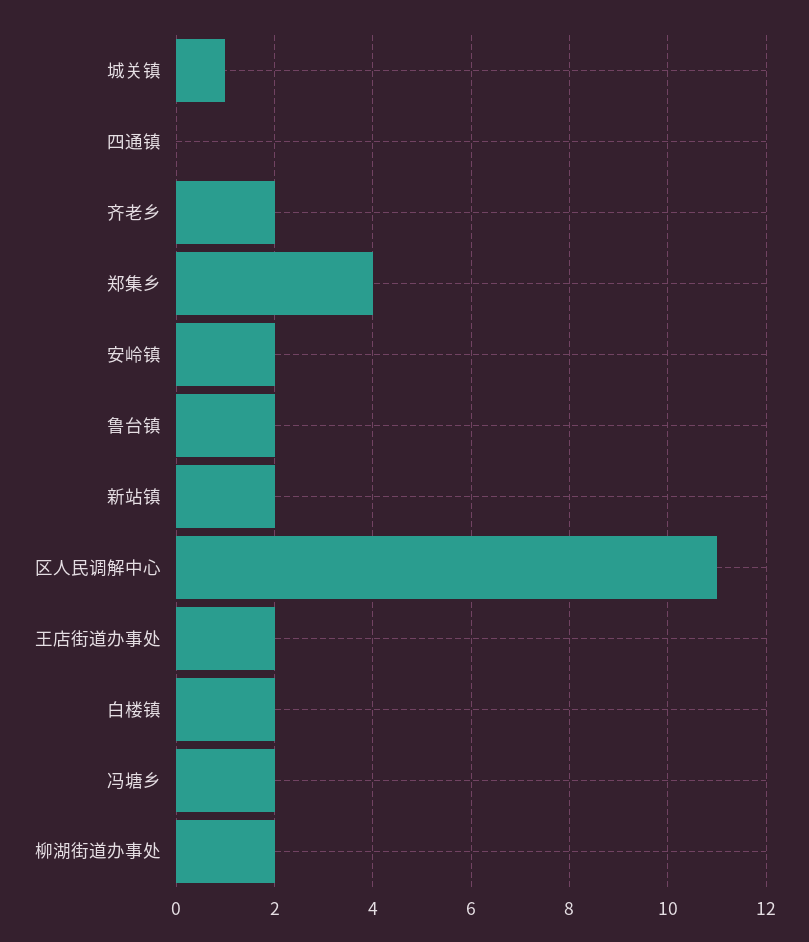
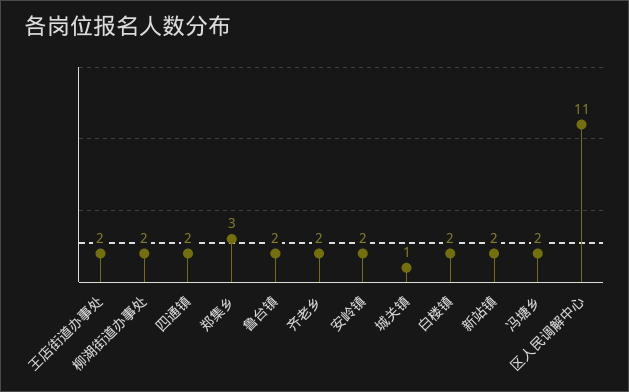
四通镇: 0 -> 2
郑集乡: 4 -> 3

